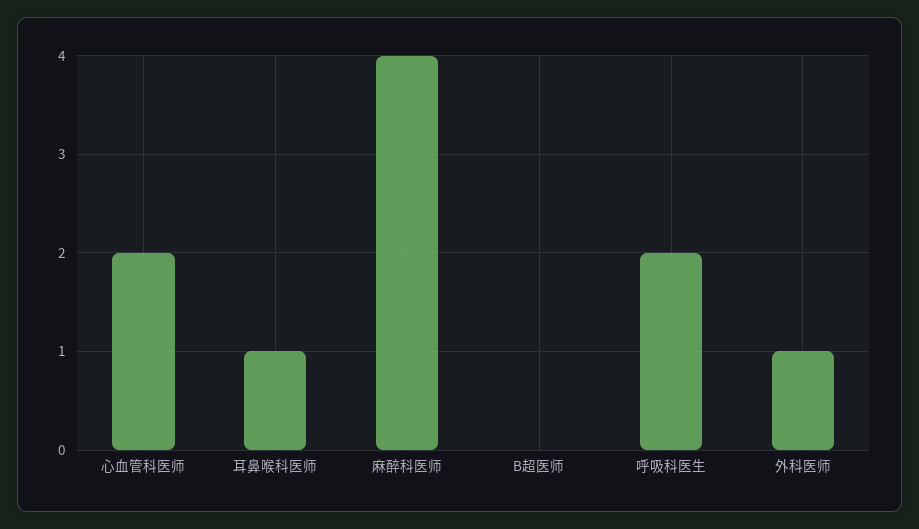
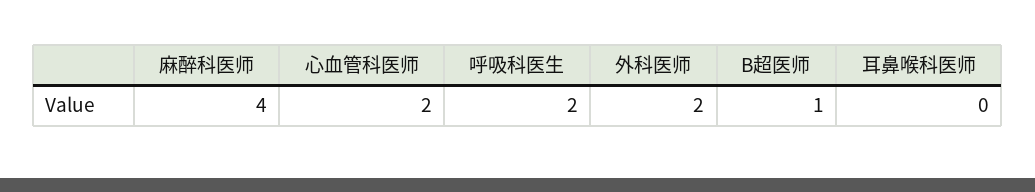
耳鼻喉科医师: 1 -> 0
B超医师: 0 -> 1
外科医师: 1 -> 2

